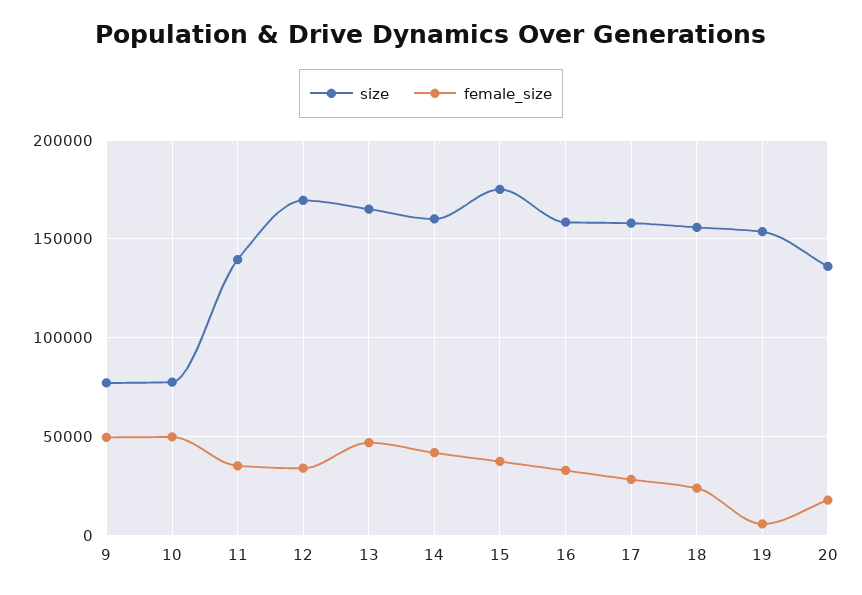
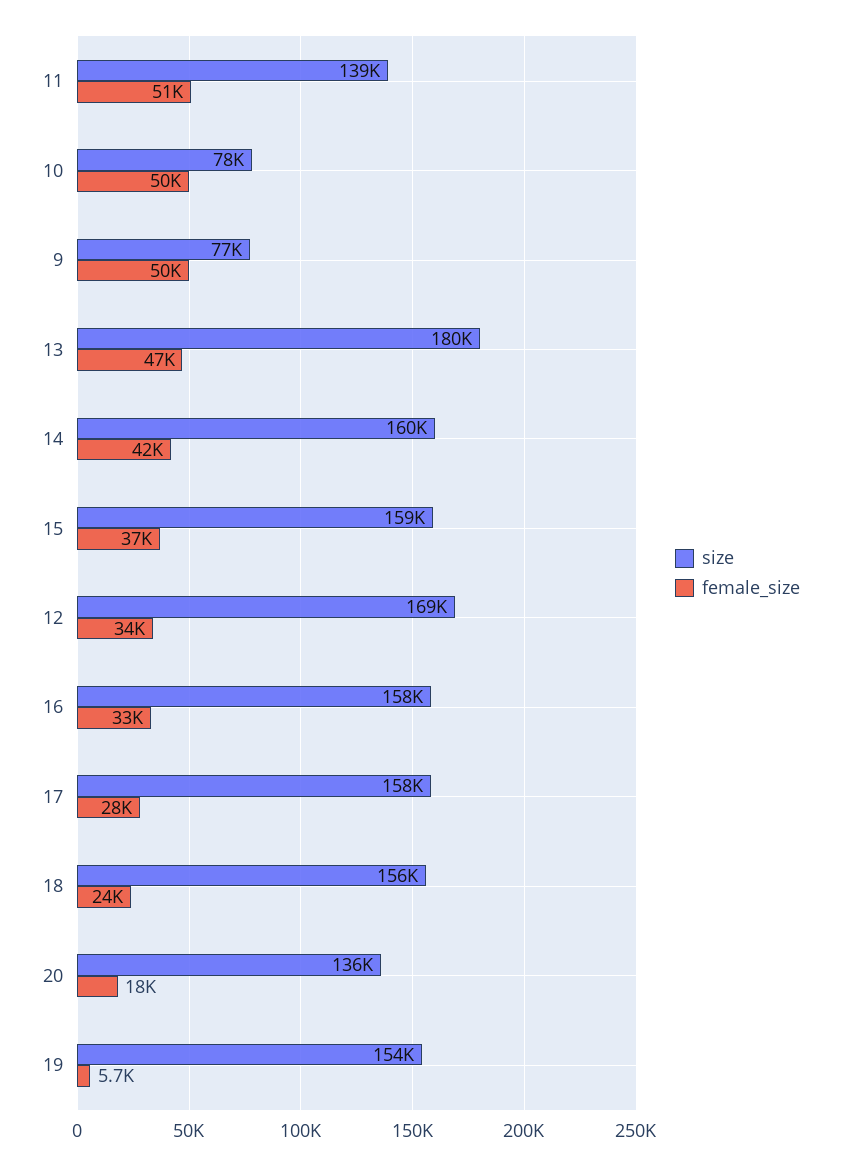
female_size, 11: 35000 -> 51000
size, 13: 165000 -> 180000
size, 15: 175000 -> 159000

